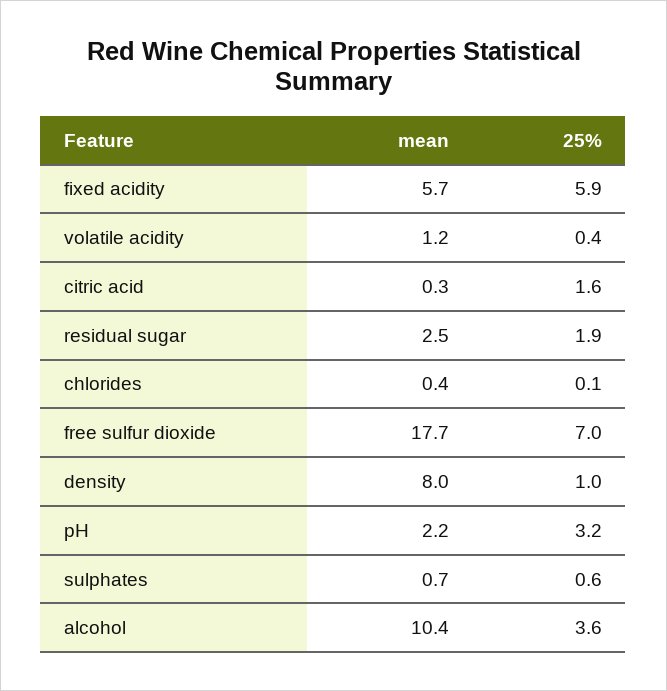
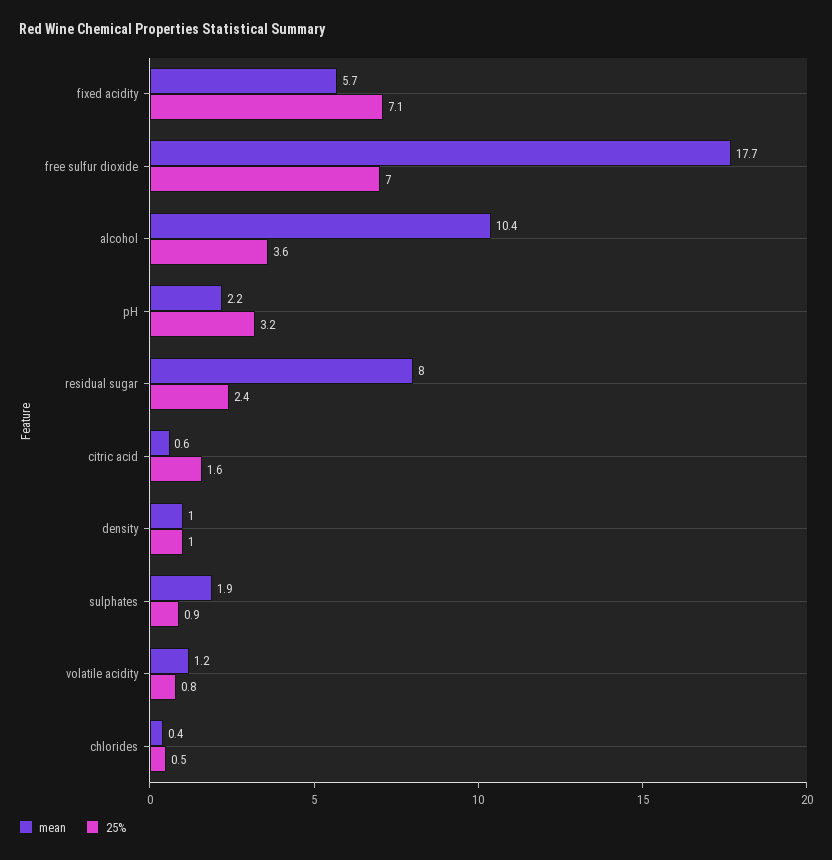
25%, fixed acidity: 5.9 -> 7.1
25%, volatile acidity: 0.4 -> 0.8
mean, citric acid: 0.3 -> 0.6
mean, residual sugar: 2.5 -> 8
25%, residual sugar: 1.9 -> 2.4
25%, chlorides: 0.1 -> 0.5
mean, density: 8 -> 1
mean, sulphates: 0.7 -> 1.9
25%, sulphates: 0.6 -> 0.9

